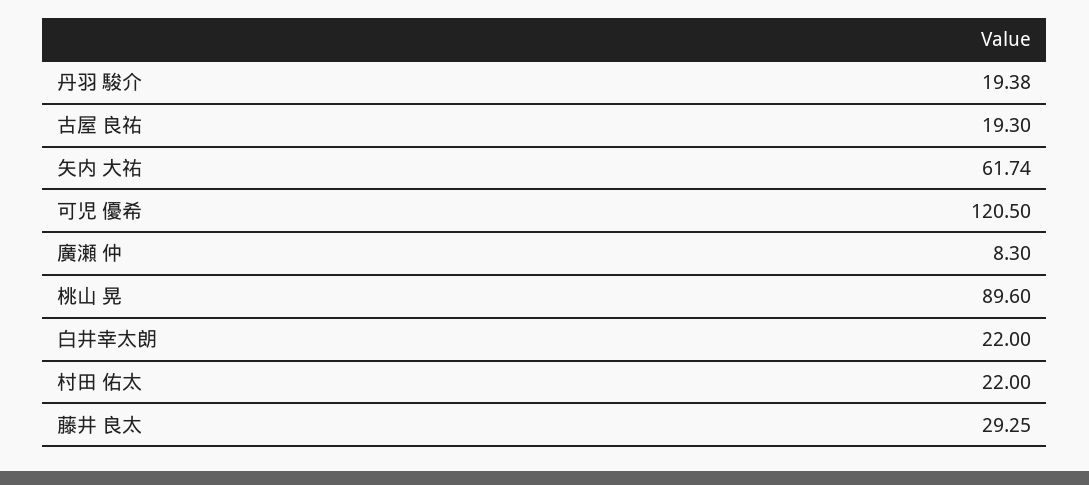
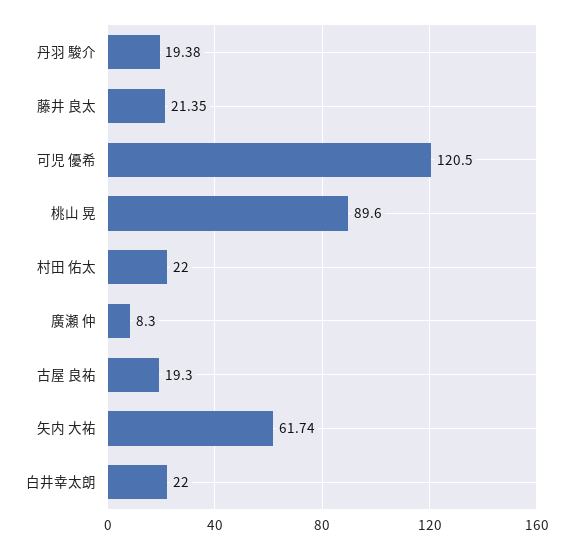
藤井 良太: 29.25 -> 21.35

